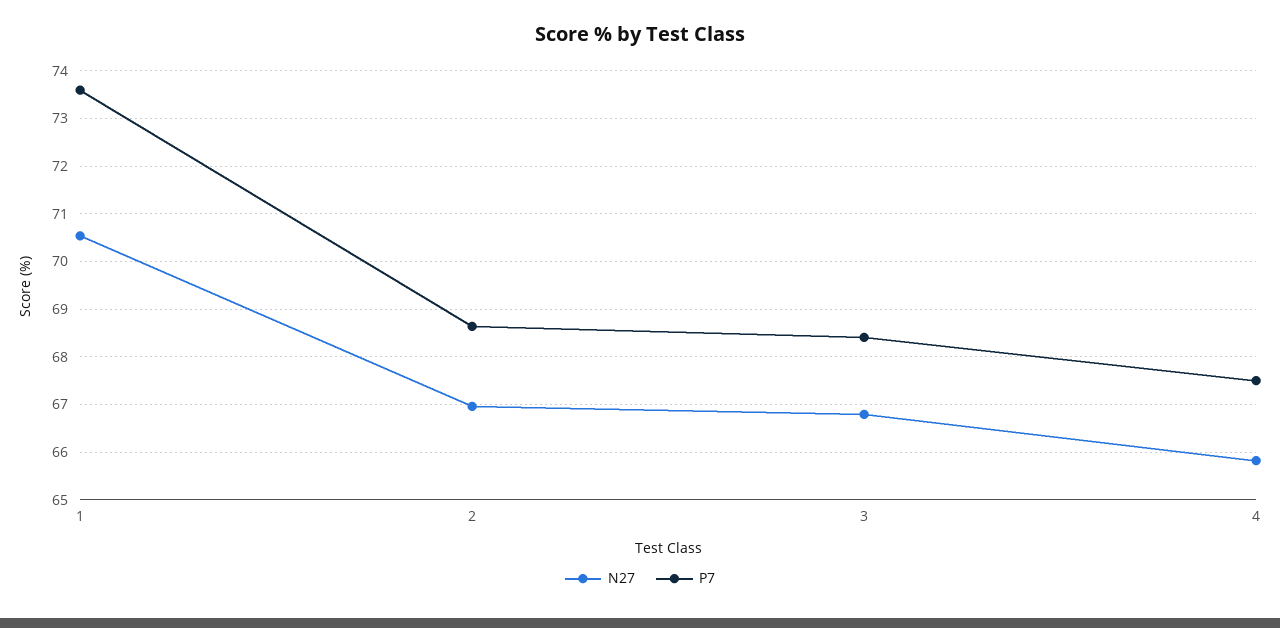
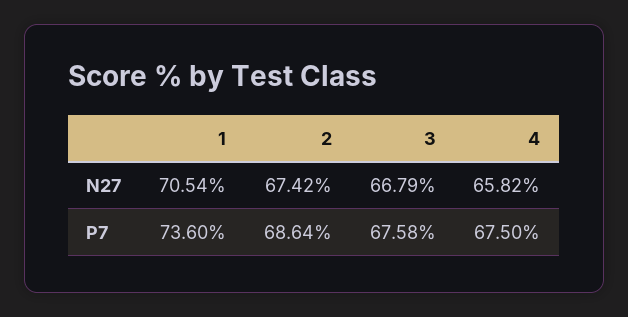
N27, 2: 67 -> 67.42
P7, 3: 68.4 -> 67.58

